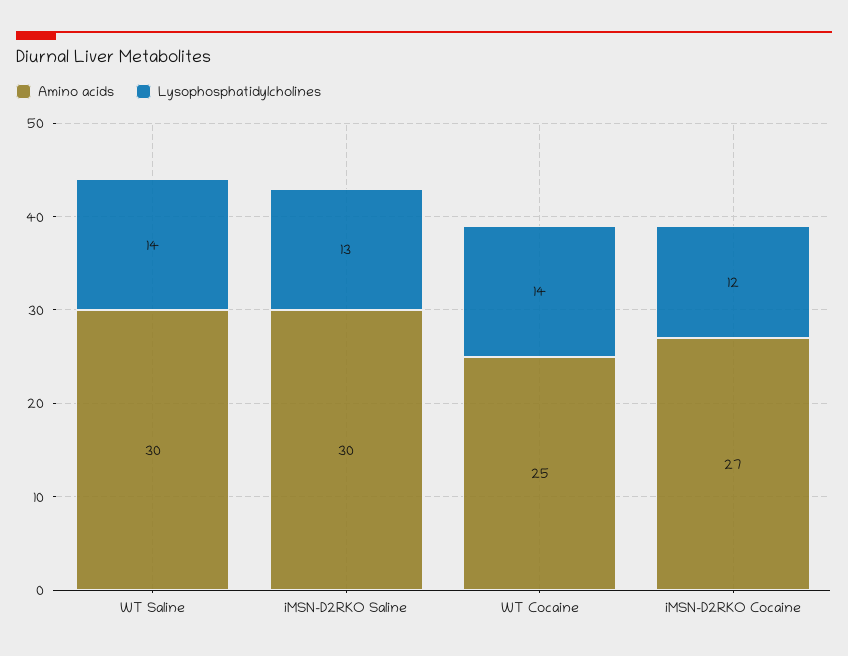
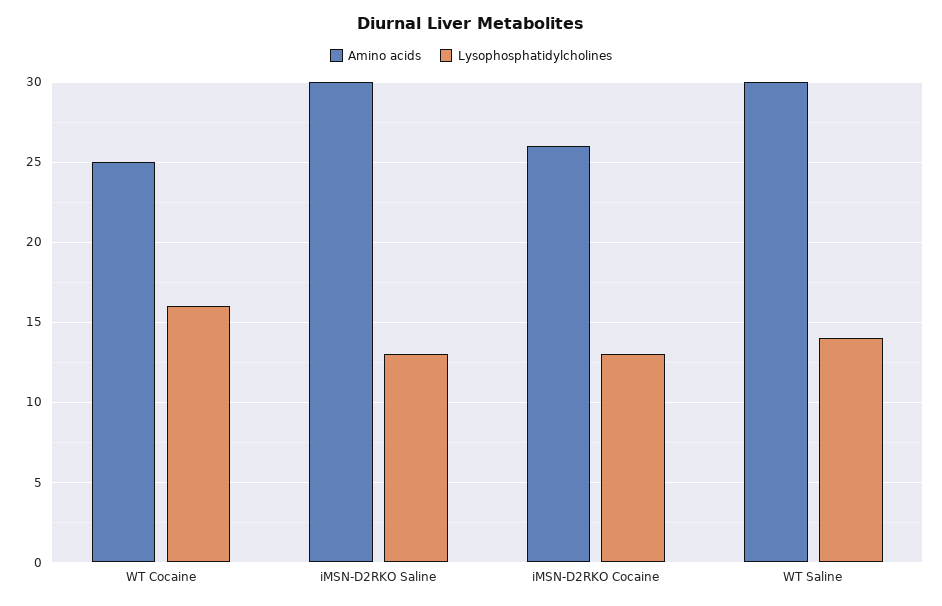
Lysophosphatidylcholines, WT Cocaine: 14 -> 16
Amino acids, iMSN-D2RKO Cocaine: 27 -> 26
Lysophosphatidylcholines, iMSN-D2RKO Cocaine: 12 -> 13

